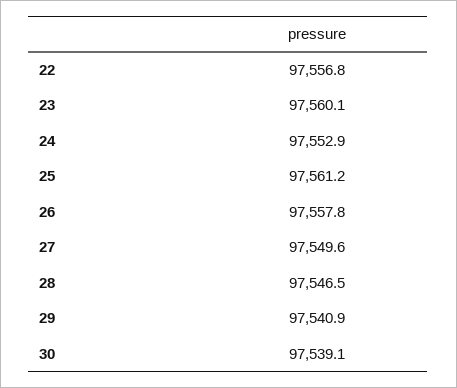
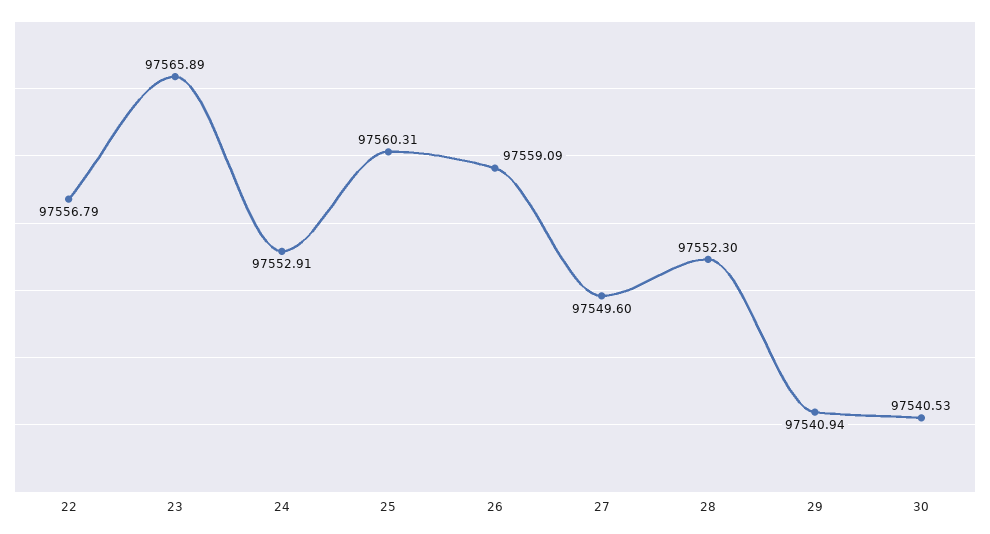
23: 97560.1 -> 97565.89
25: 97561.2 -> 97560.31
26: 97557.8 -> 97559.09
28: 97546.5 -> 97552.3
30: 97539.1 -> 97540.53

